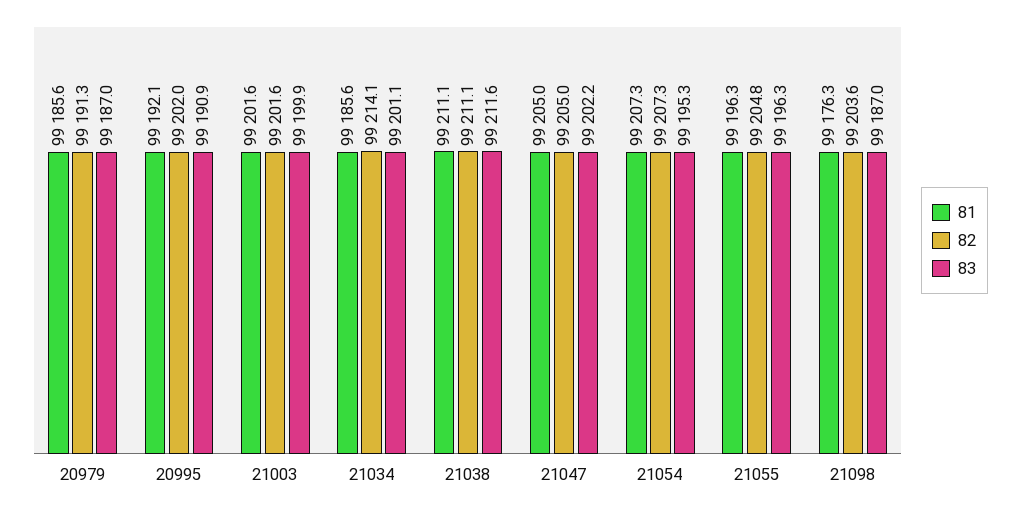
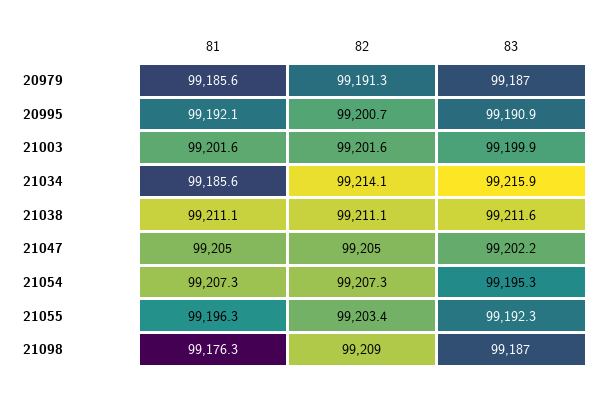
82, 20995: 99202 -> 99200.7
83, 21034: 99201.1 -> 99215.9
82, 21055: 99204.8 -> 99203.4
83, 21055: 99196.3 -> 99192.3
82, 21098: 99203.6 -> 99209

